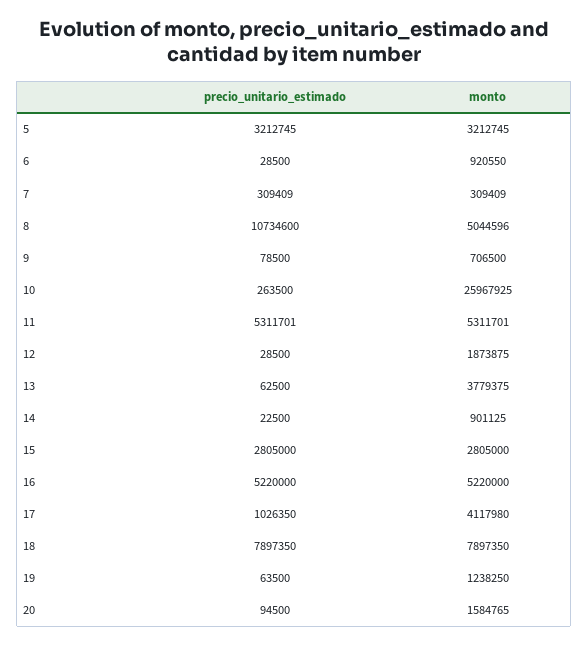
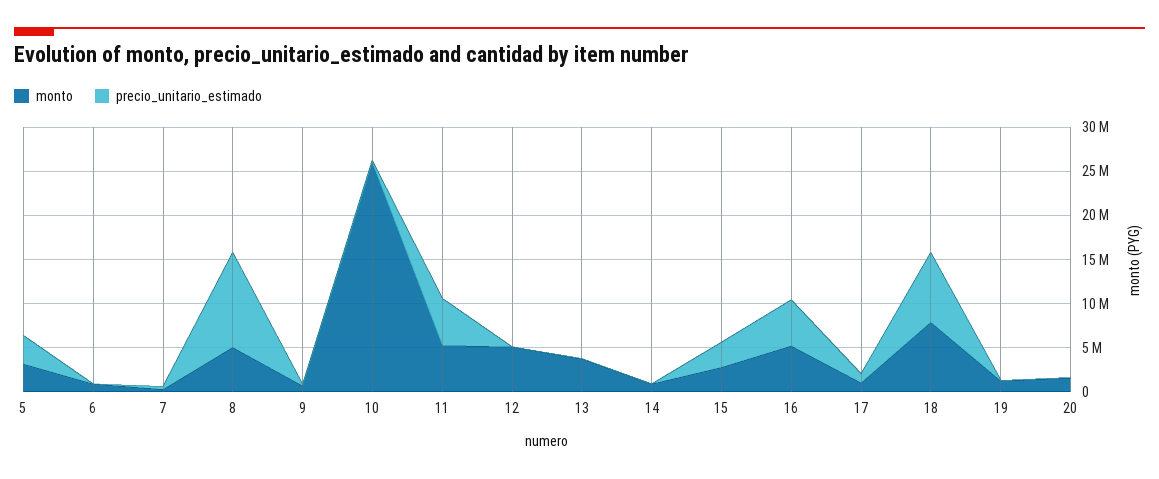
monto, 12: 1873875 -> 5000000
monto, 17: 4117980 -> 1000000

